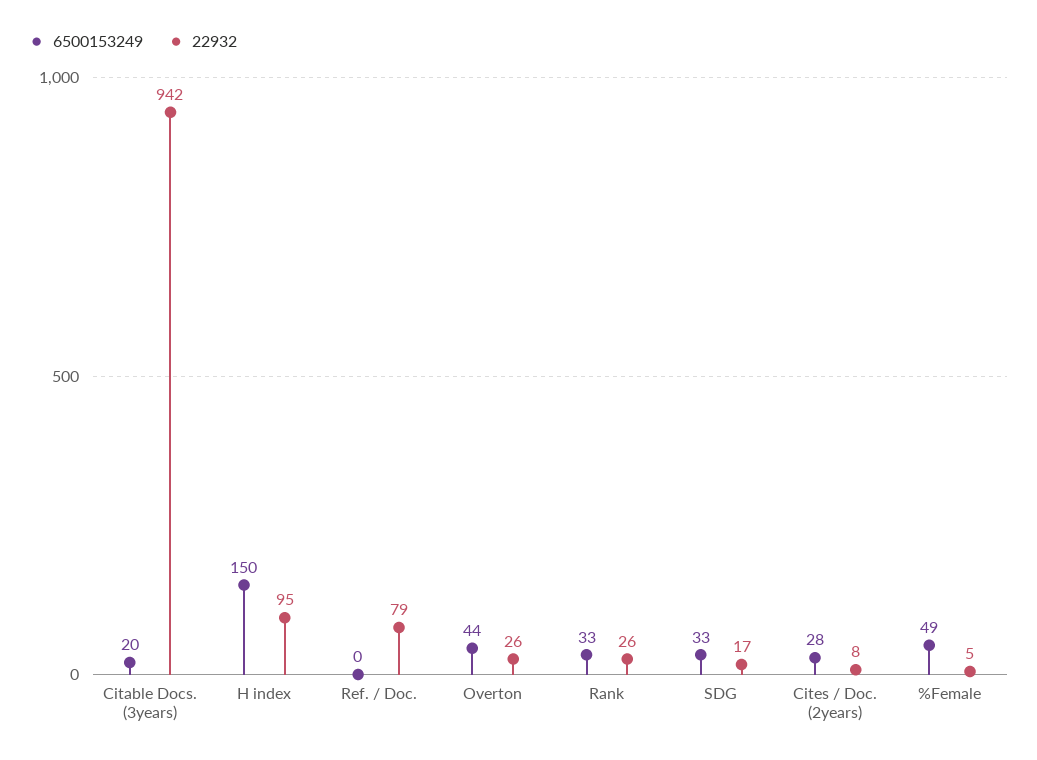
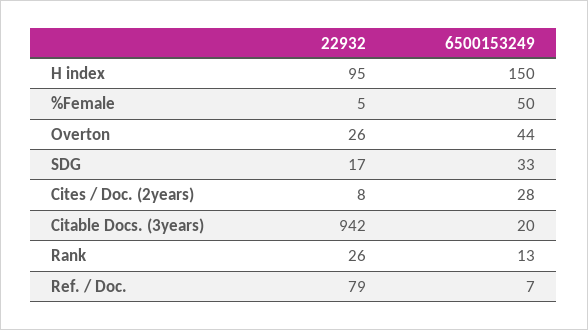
6500153249, Ref. / Doc.: 0 -> 7
6500153249, Rank: 33 -> 13
6500153249, %Female: 49 -> 50

